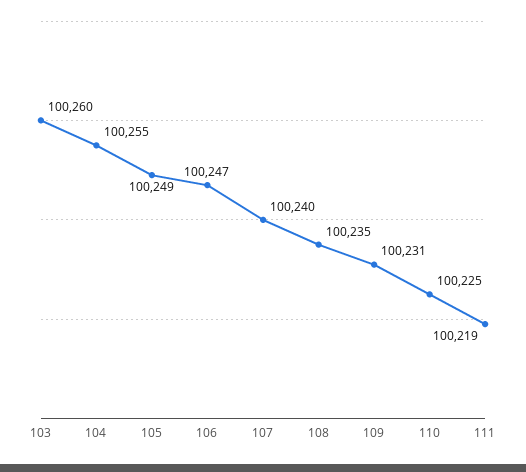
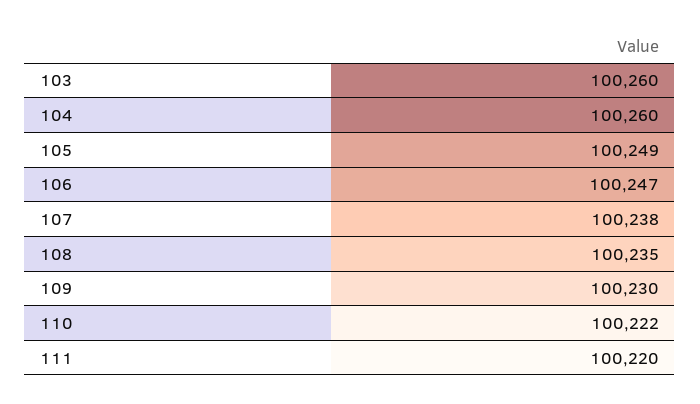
104: 100255 -> 100260
107: 100240 -> 100238
109: 100231 -> 100230
110: 100225 -> 100222
111: 100219 -> 100220

